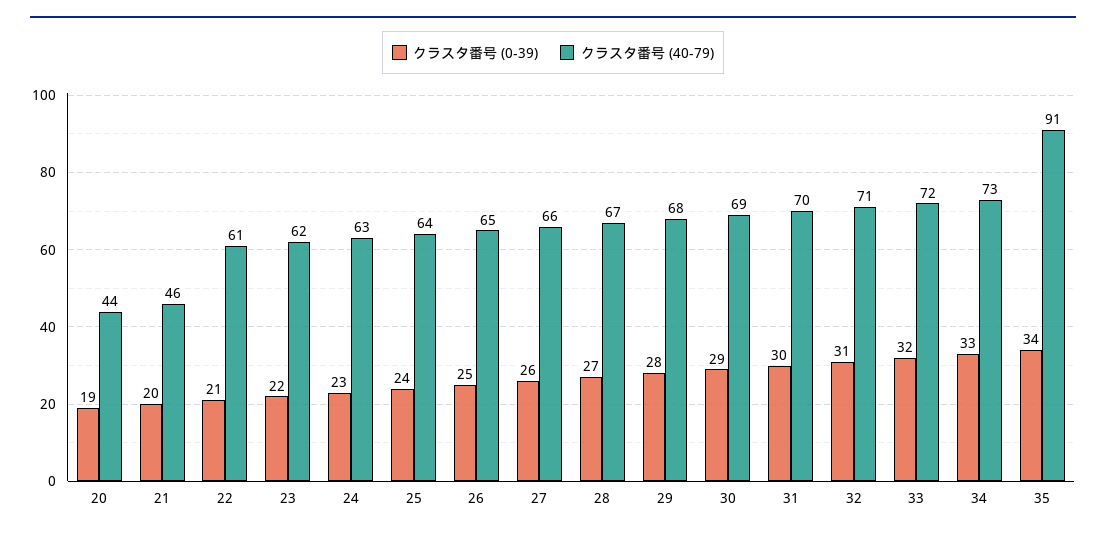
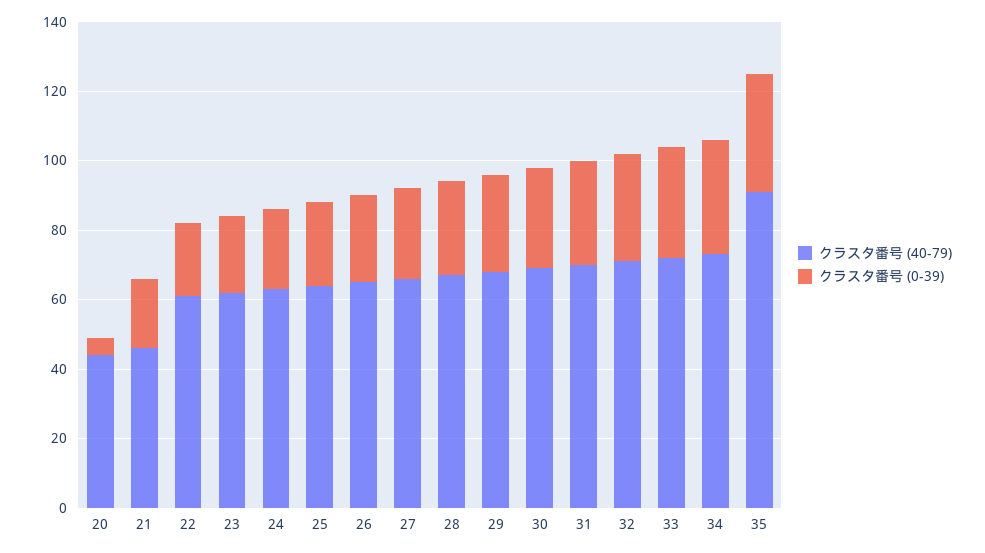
クラスタ番号 (0-39), 20: 19 -> 5

